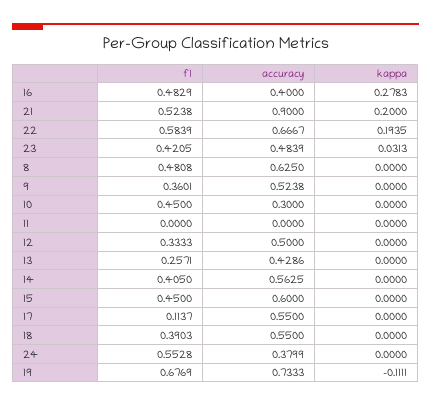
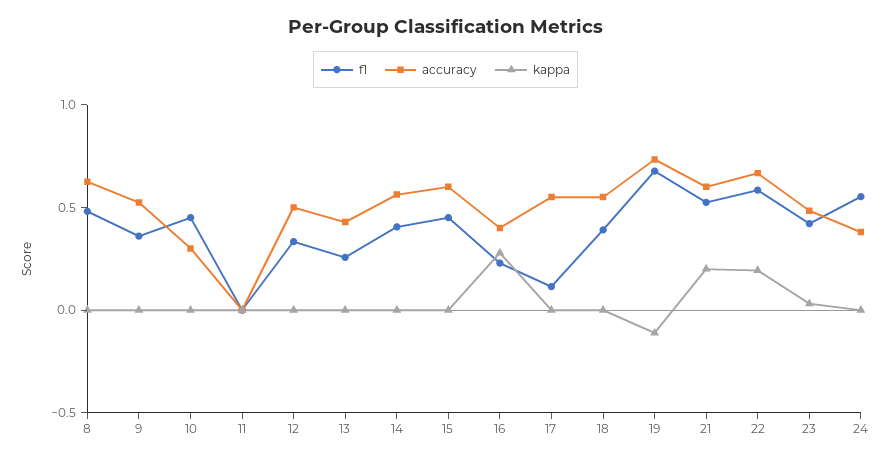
f1, 16: 0.4829 -> 0.2
accuracy, 21: 0.9 -> 0.6

